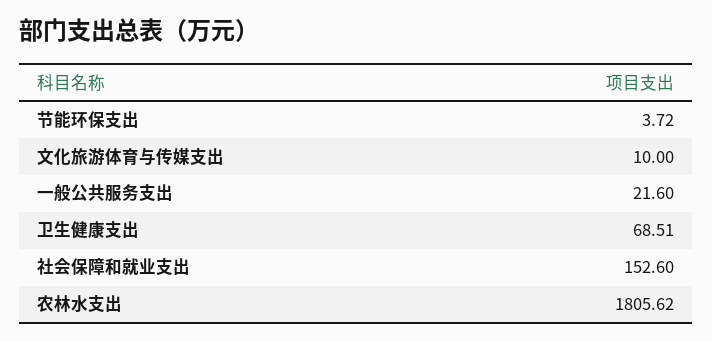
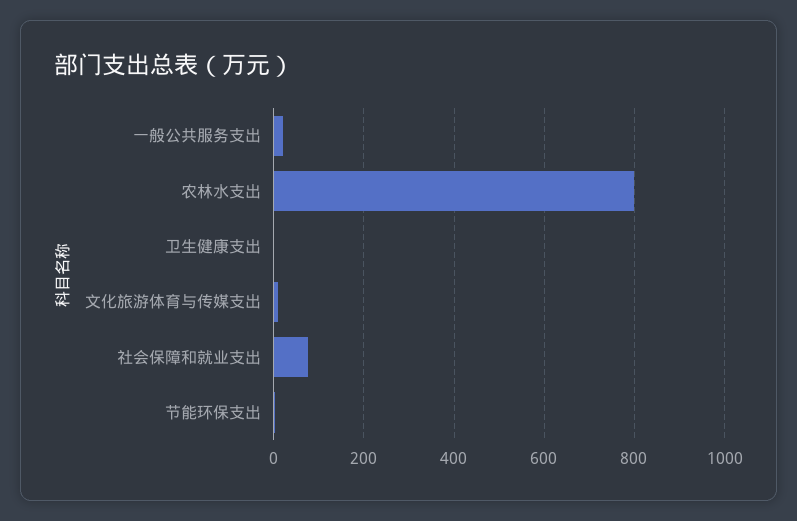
卫生健康支出: 68.51 -> 0
社会保障和就业支出: 152.6 -> 80
农林水支出: 1805.62 -> 800

